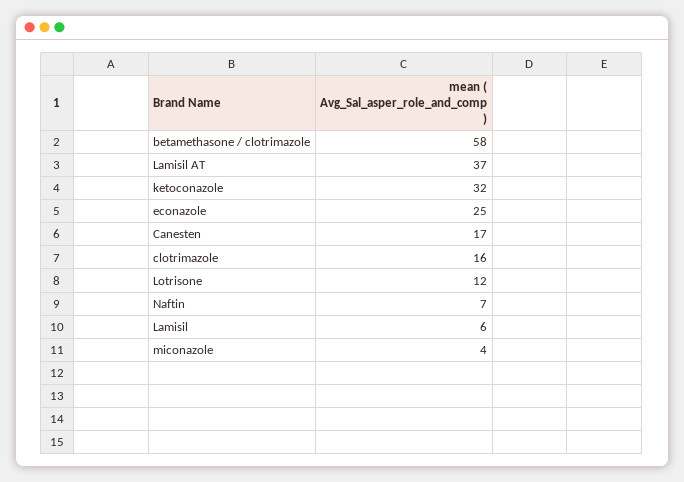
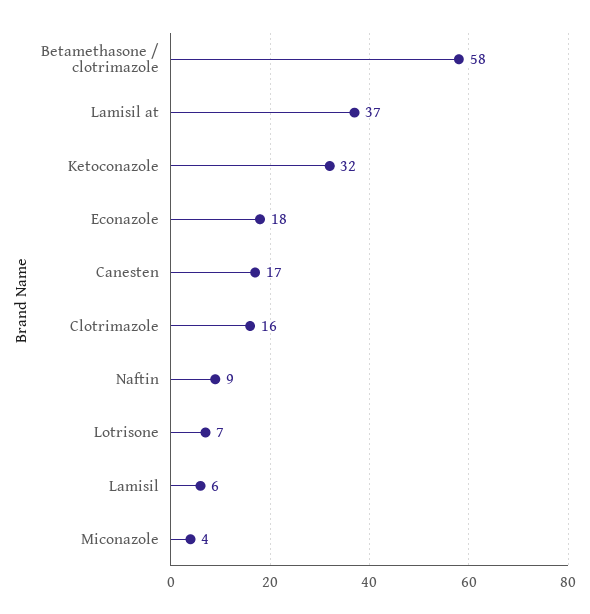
econazole: 25 -> 18
Lotrisone: 12 -> 7
Naftin: 7 -> 9

